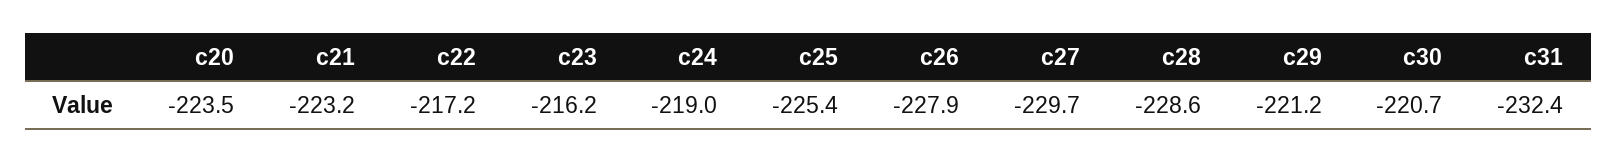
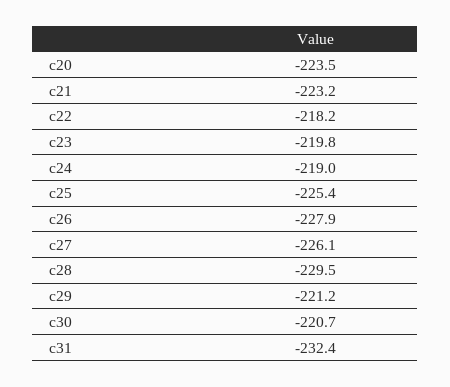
c22: -217.2 -> -218.2
c23: -216.2 -> -219.8
c27: -229.7 -> -226.1
c28: -228.6 -> -229.5

